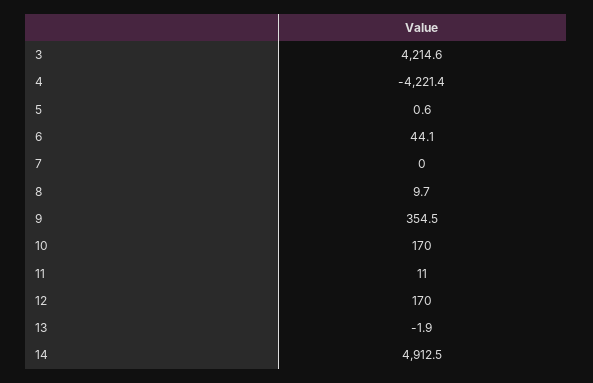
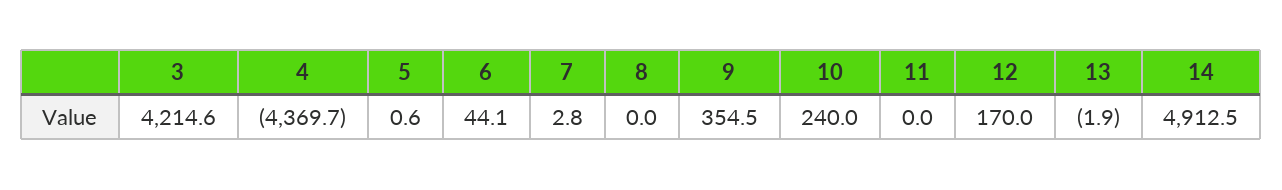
4: -4221.4 -> -4369.7
7: 0 -> 2.8
8: 9.7 -> 0
10: 170 -> 240
11: 11 -> 0

